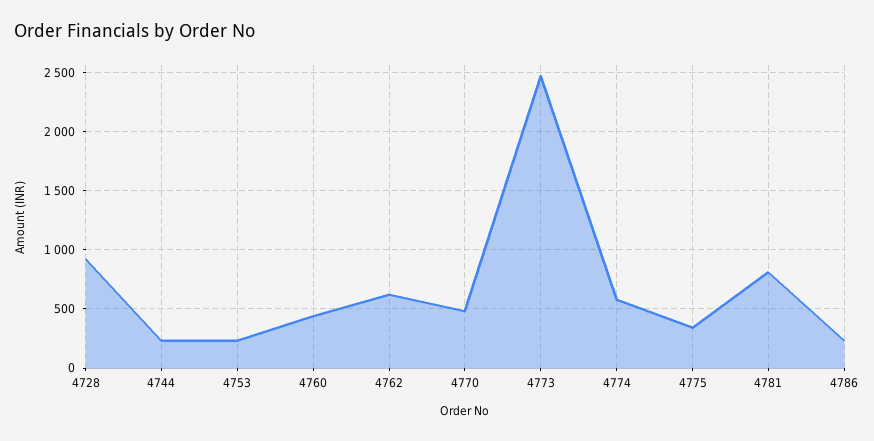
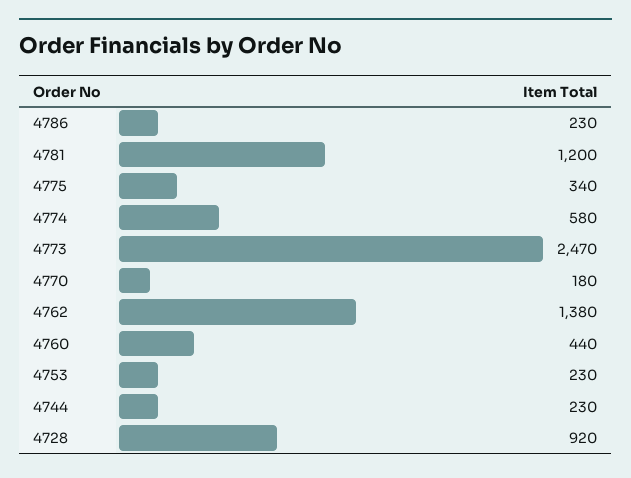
4762: 600 -> 1380
4770: 500 -> 180
4781: 800 -> 1200

